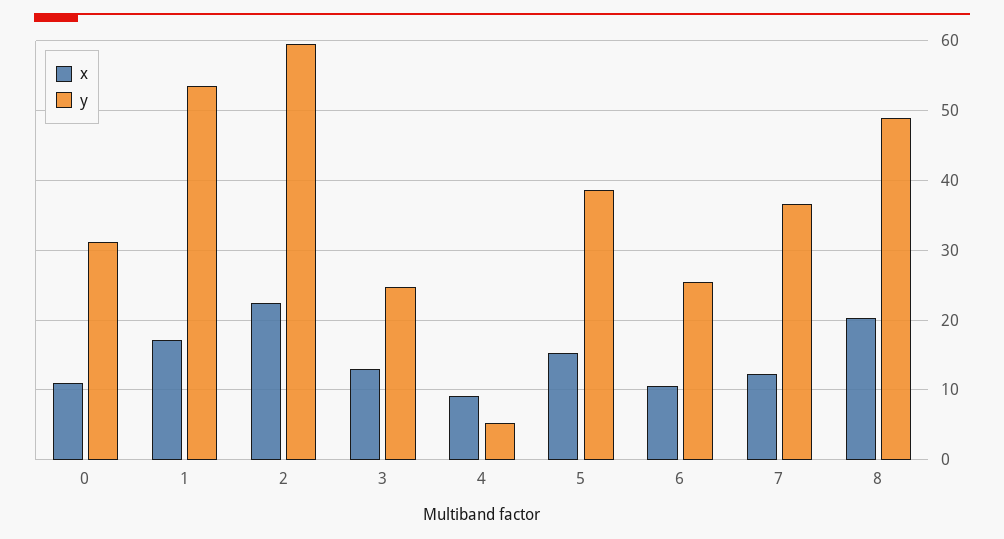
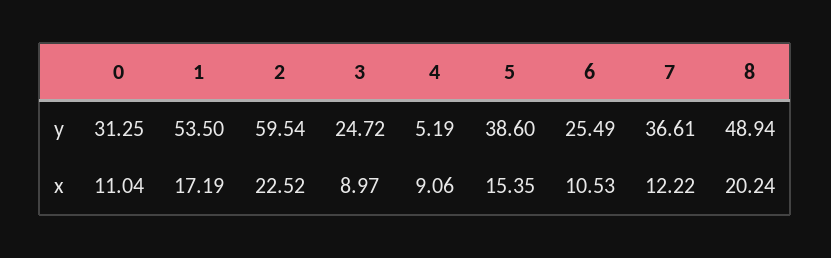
x, 3: 13 -> 8.97

